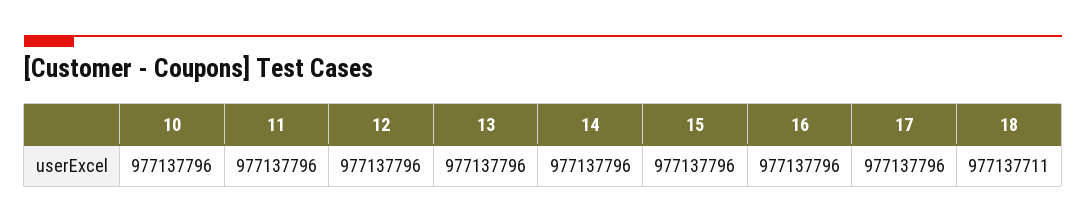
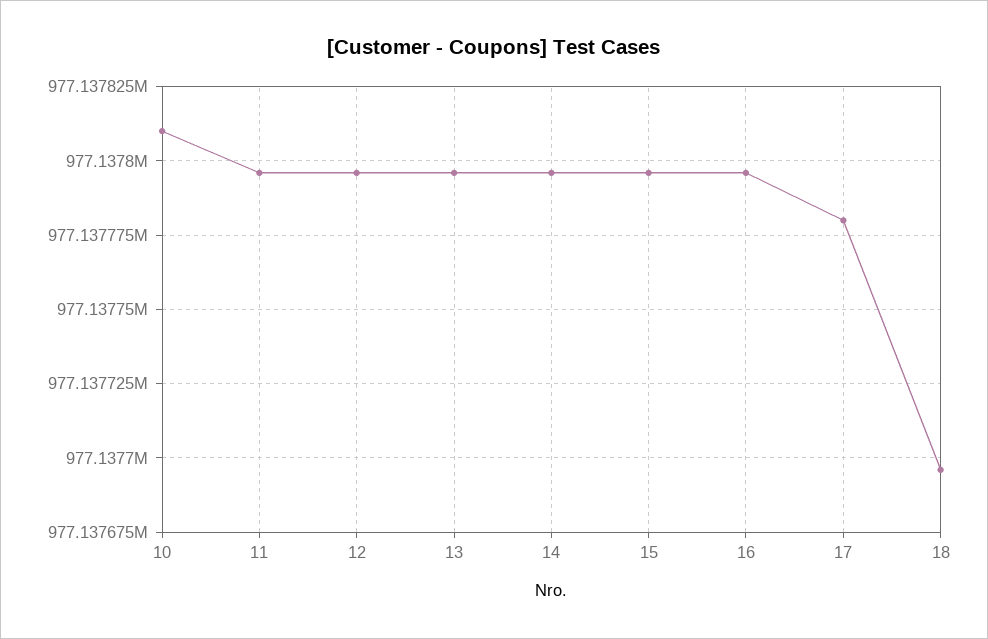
10: 977137796 -> 977137810
17: 977137796 -> 977137780
18: 977137711 -> 977137695

